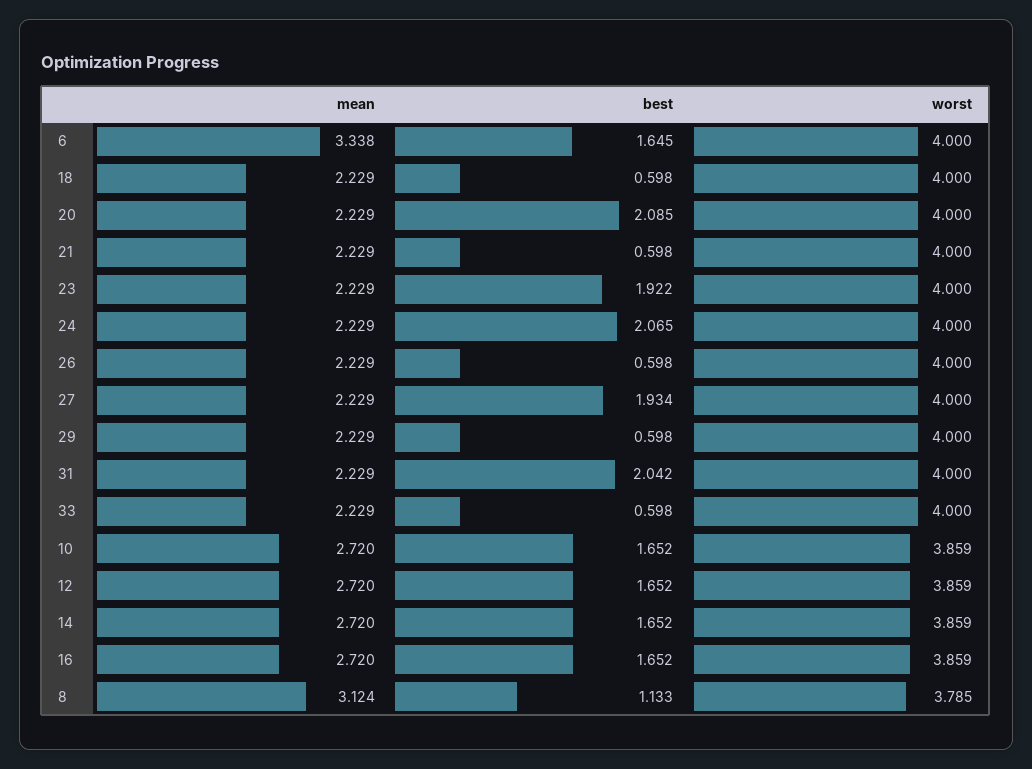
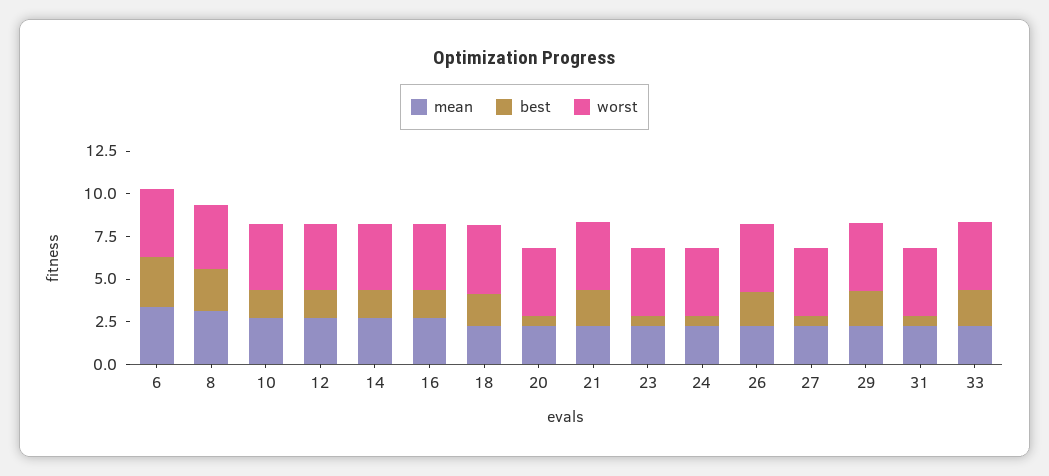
best, 6: 1.645 -> 3
best, 18: 0.598 -> 2
best, 20: 2.085 -> 0.5
best, 21: 0.598 -> 2
best, 23: 1.922 -> 0.5
best, 24: 2.065 -> 0.5
best, 26: 0.598 -> 2
best, 27: 1.934 -> 0.5
best, 29: 0.598 -> 2
best, 31: 2.042 -> 0.5
best, 33: 0.598 -> 2
best, 8: 1.133 -> 2.5

